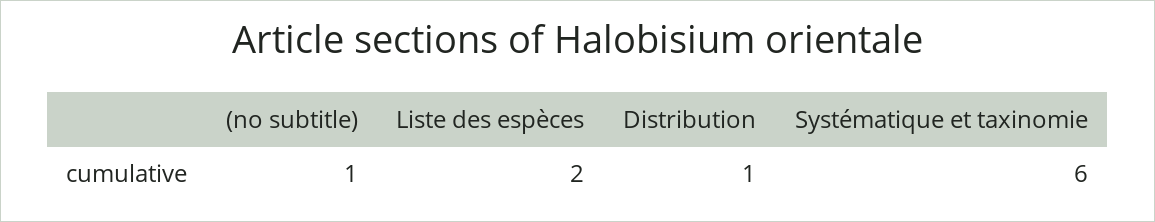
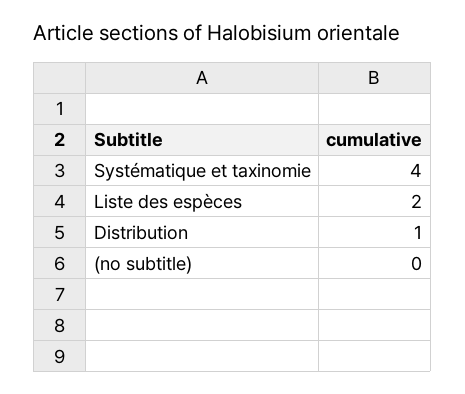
(no subtitle): 1 -> 0
Systématique et taxinomie: 6 -> 4

